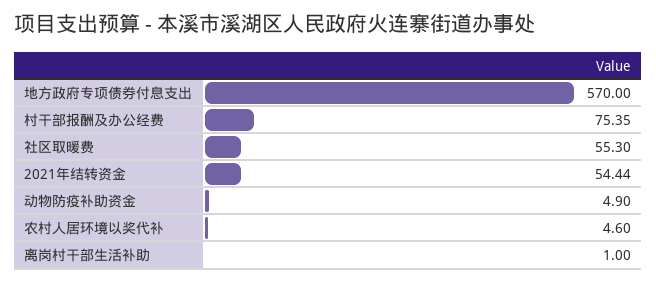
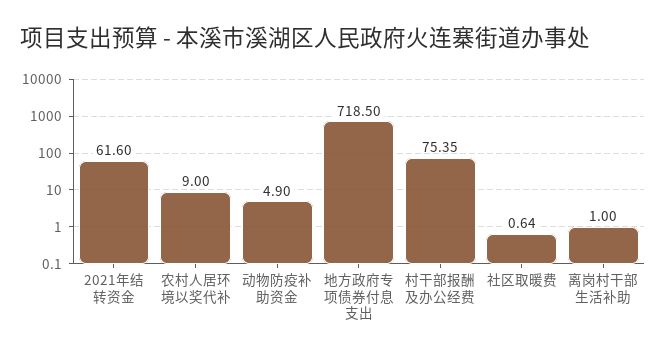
地方政府专项债券付息支出: 570 -> 718.5
社区取暖费: 55.3 -> 0.64
2021年结转资金: 54.44 -> 61.6
农村人居环境以奖代补: 4.6 -> 9

